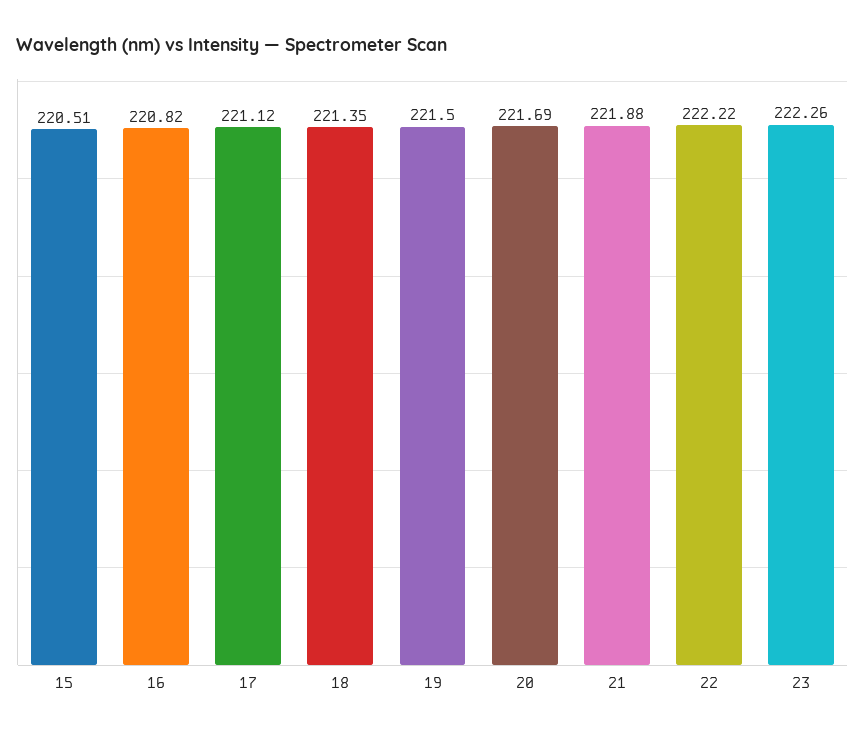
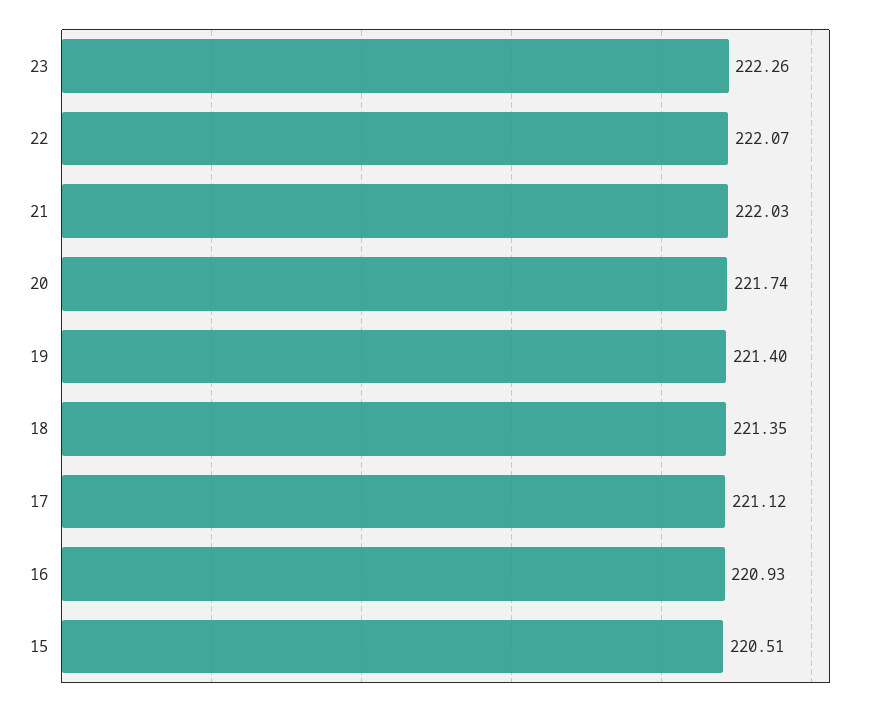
16: 220.82 -> 220.93
19: 221.5 -> 221.4
20: 221.69 -> 221.74
21: 221.88 -> 222.03
22: 222.22 -> 222.07

